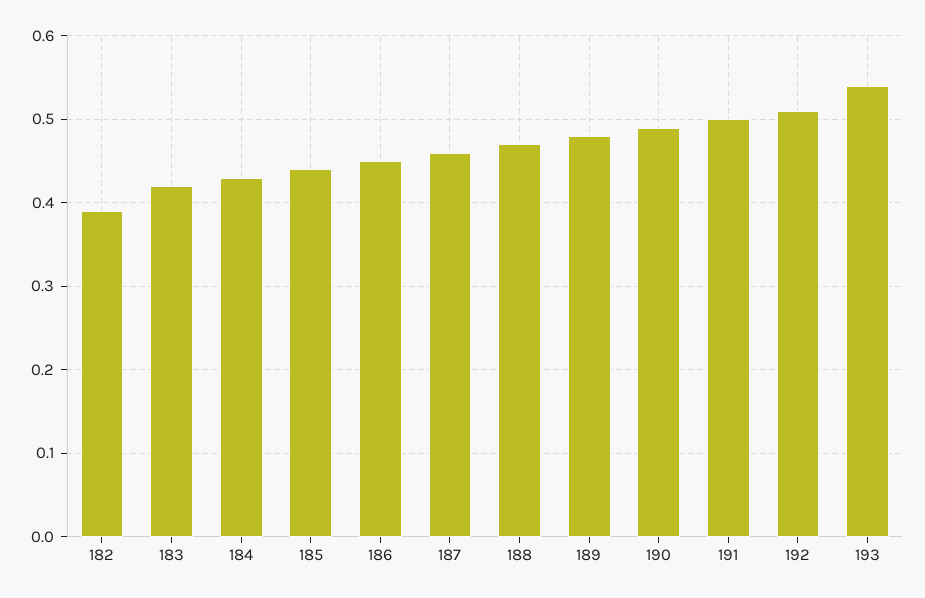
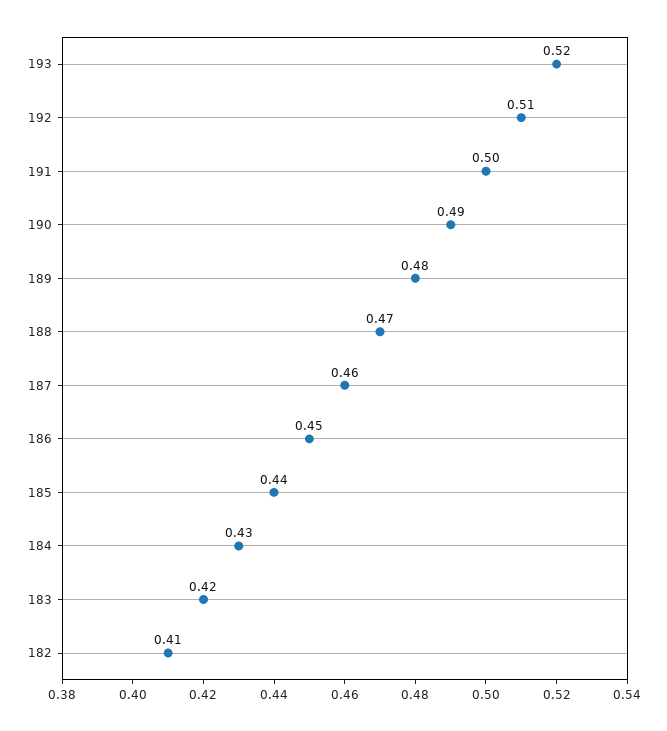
182: 0.39 -> 0.41
193: 0.54 -> 0.52

